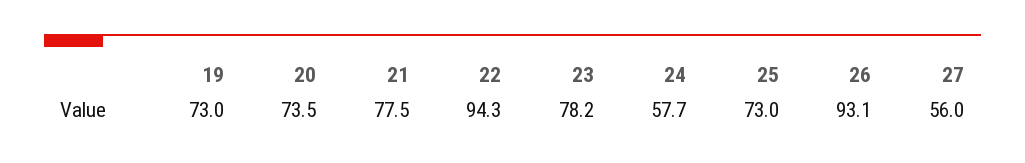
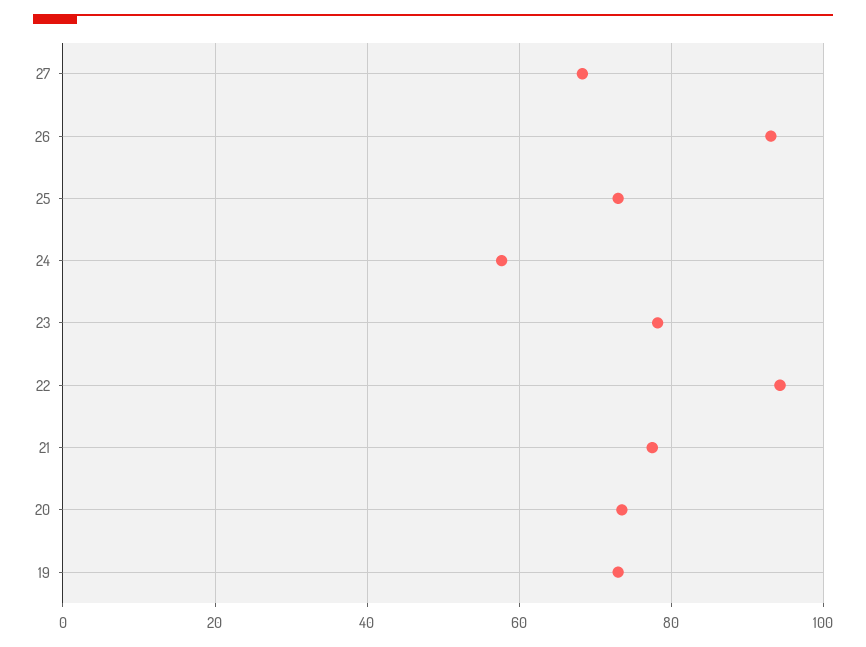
27: 56 -> 68

